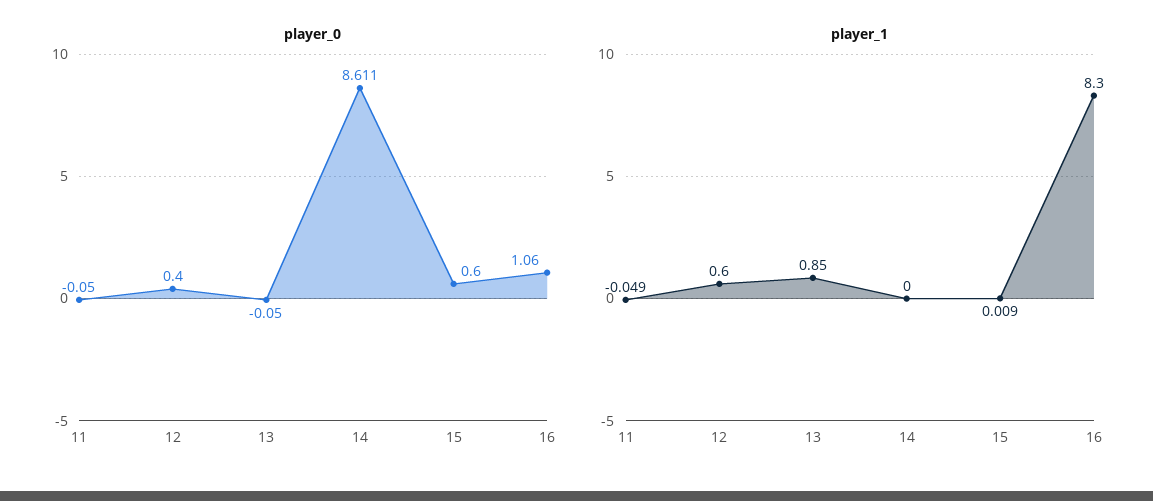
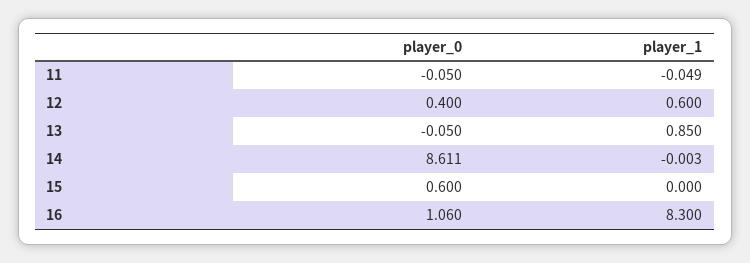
player_1, 14: 0 -> -0.003
player_1, 15: 0.009 -> 0

